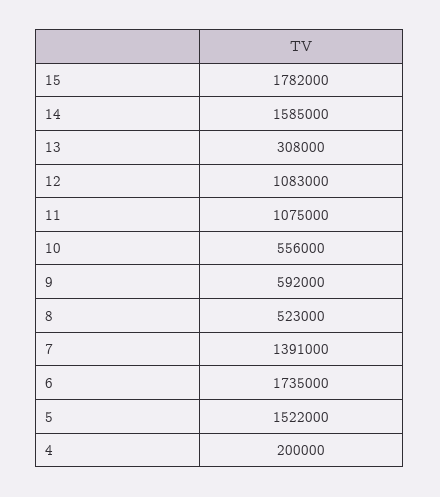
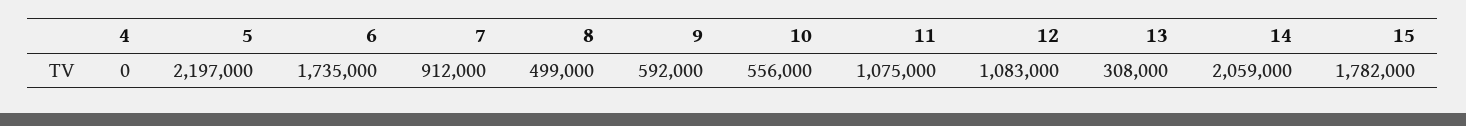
14: 1585000 -> 2059000
8: 523000 -> 499000
7: 1391000 -> 912000
5: 1522000 -> 2197000
4: 200000 -> 0

